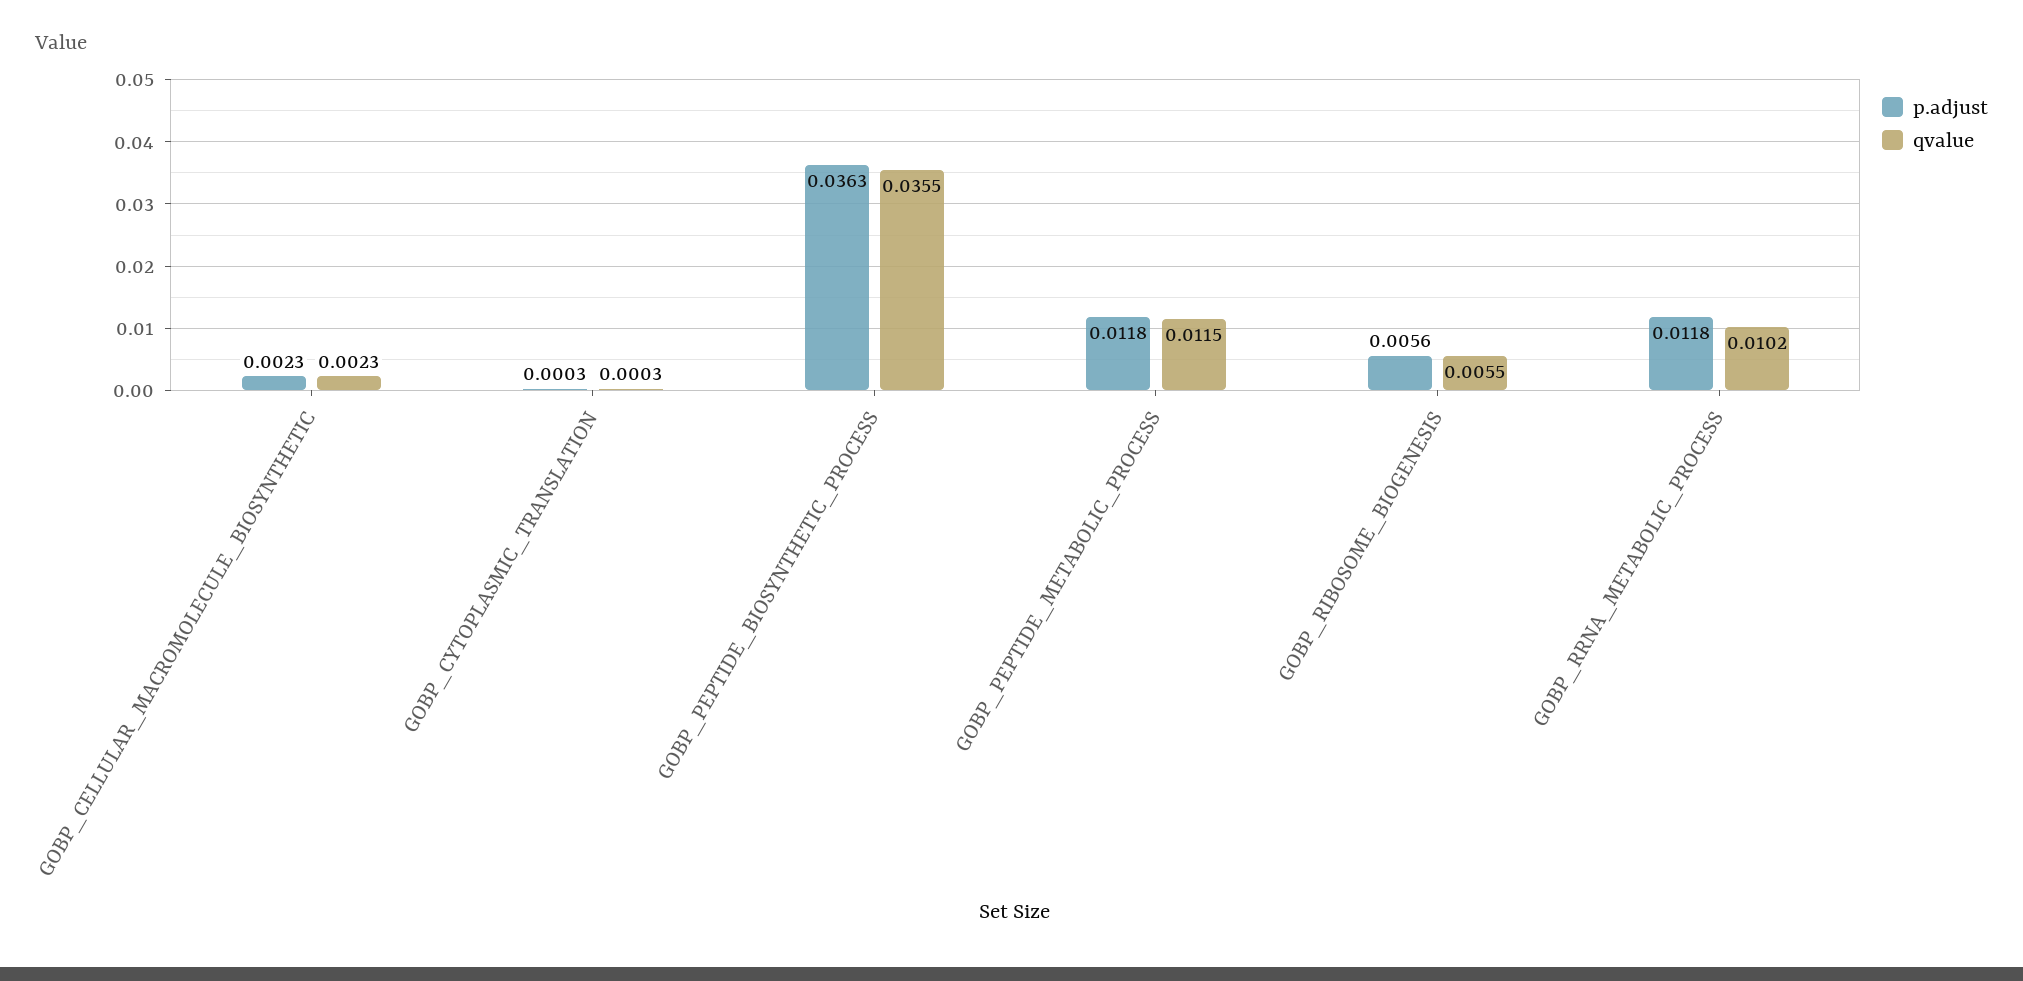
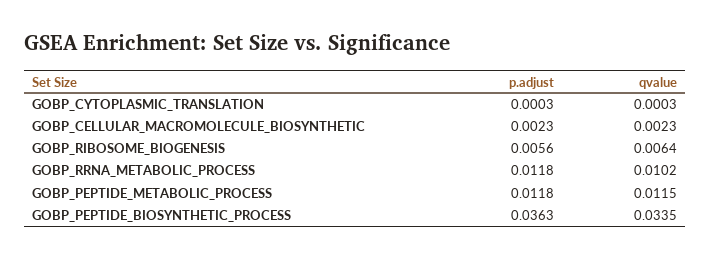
qvalue, GOBP_PEPTIDE_BIOSYNTHETIC_PROCESS: 0.0355 -> 0.0335
qvalue, GOBP_RIBOSOME_BIOGENESIS: 0.0055 -> 0.0064

